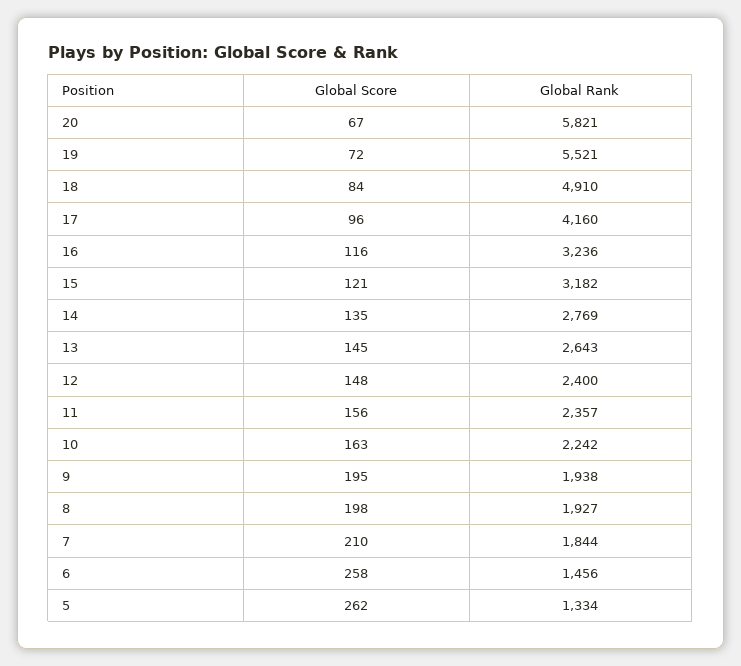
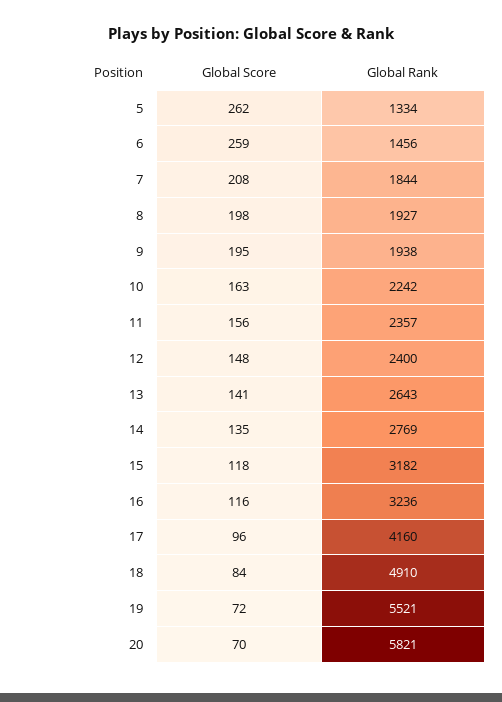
Global Score, 20: 67 -> 70
Global Score, 15: 121 -> 118
Global Score, 13: 145 -> 141
Global Score, 7: 210 -> 208
Global Score, 6: 258 -> 259

